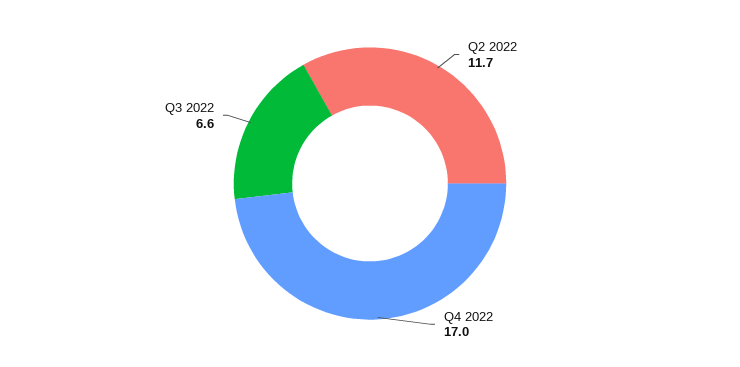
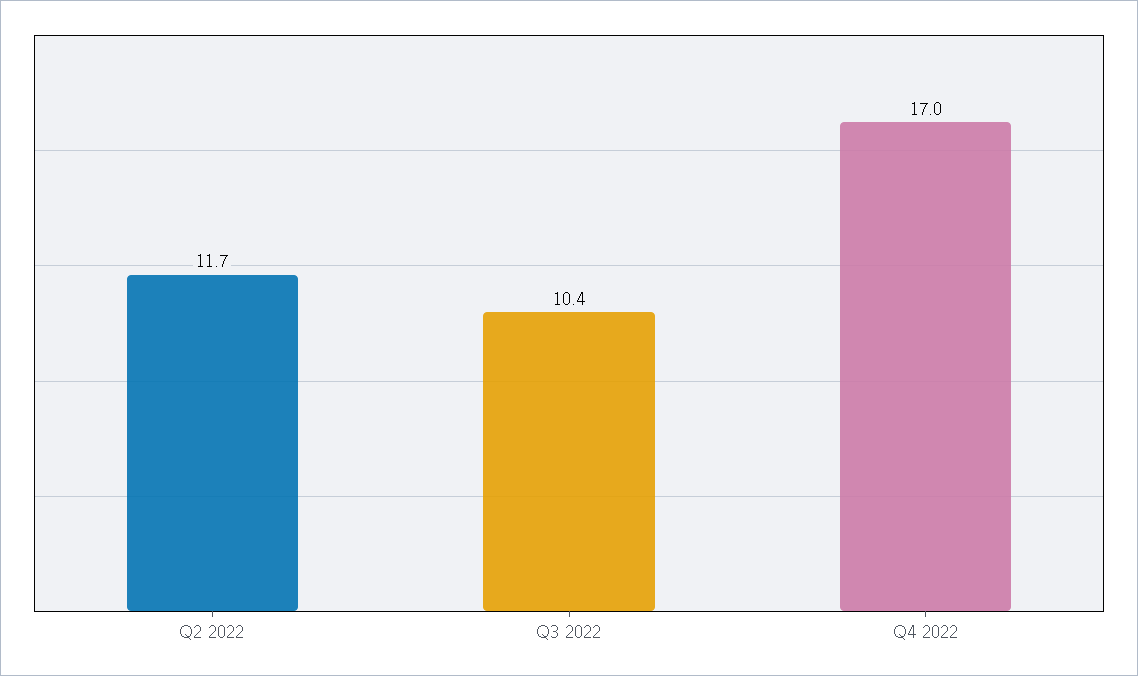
Q3 2022: 6.6 -> 10.4

